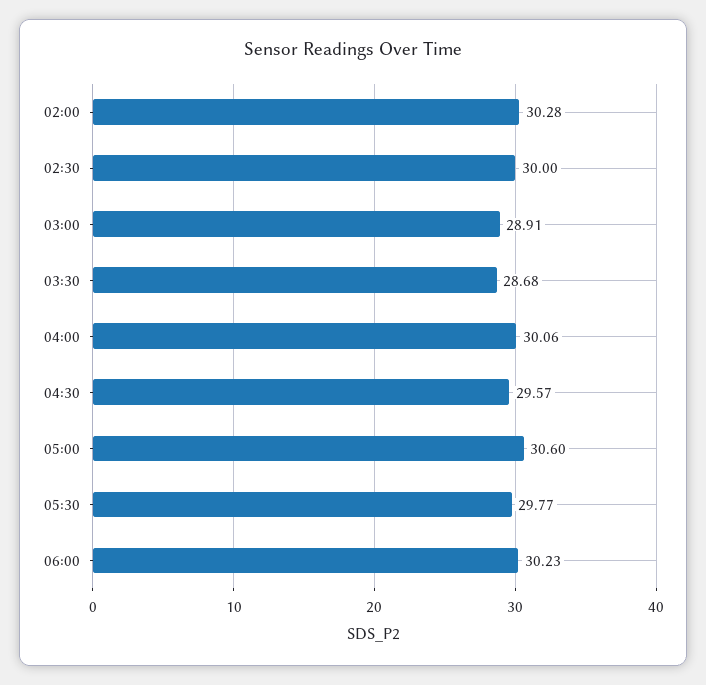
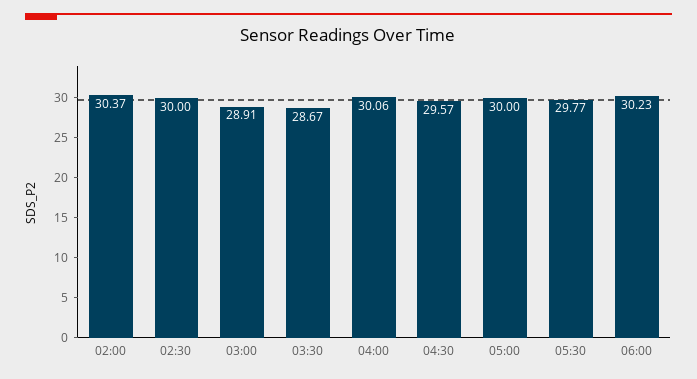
02:00: 30.28 -> 30.37
03:30: 28.68 -> 28.67
05:00: 30.6 -> 30

